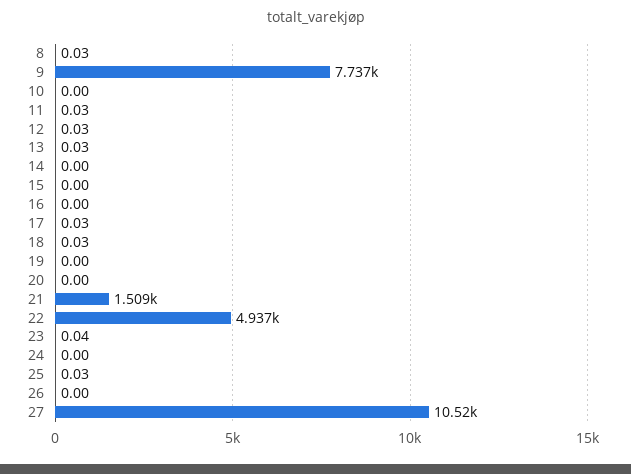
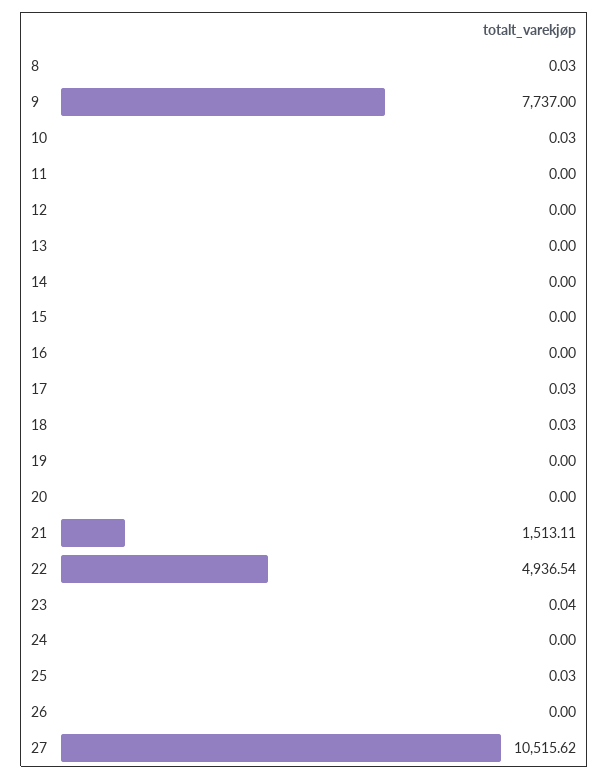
10: 0 -> 0.03
11: 0.03 -> 0
12: 0.03 -> 0
13: 0.03 -> 0
21: 1509 -> 1513.11

